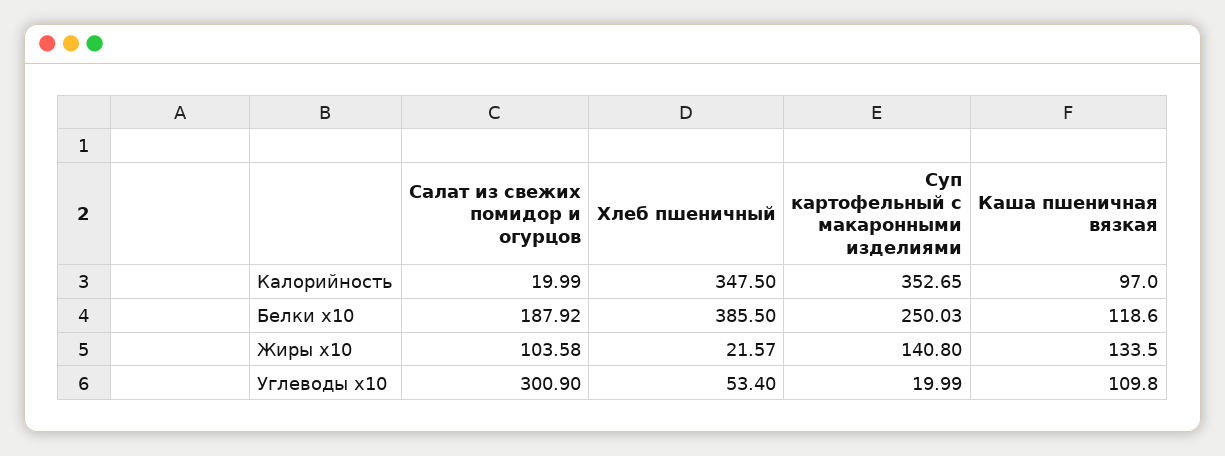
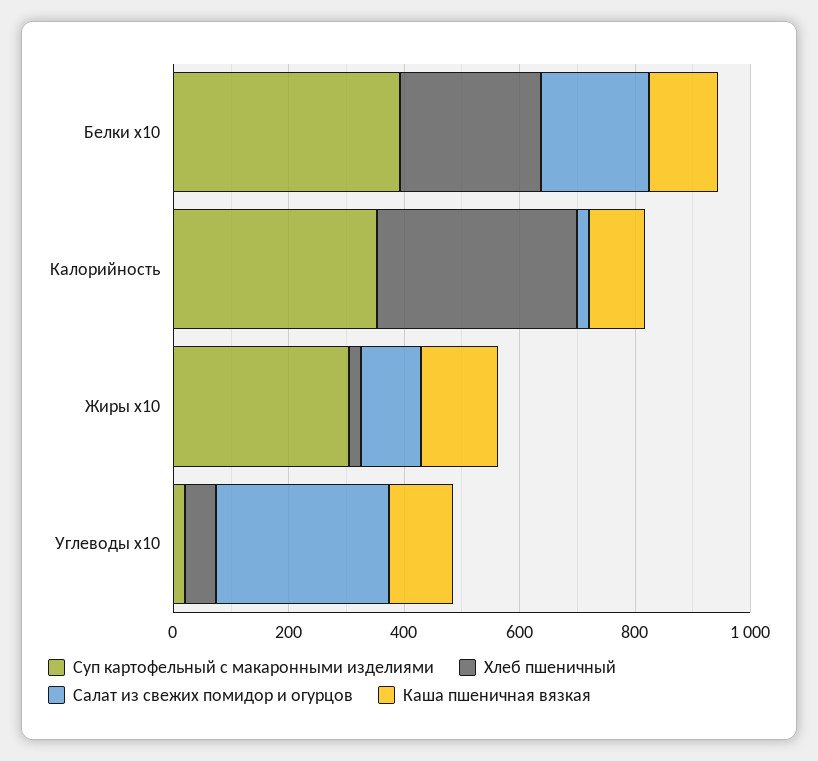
Хлеб пшеничный, Белки x10: 385.5 -> 250
Суп картофельный с макаронными изделиями, Белки x10: 250.03 -> 400
Суп картофельный с макаронными изделиями, Жиры x10: 140.8 -> 300

